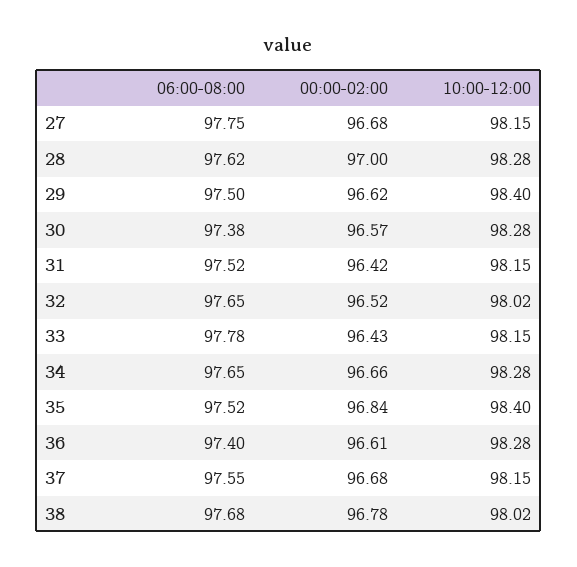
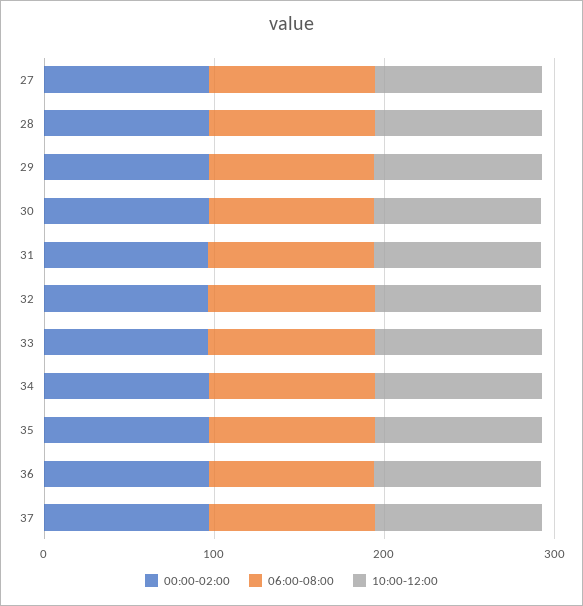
06:00-08:00, 38: 97.68 -> none
00:00-02:00, 38: 96.78 -> none
10:00-12:00, 38: 98.02 -> none

